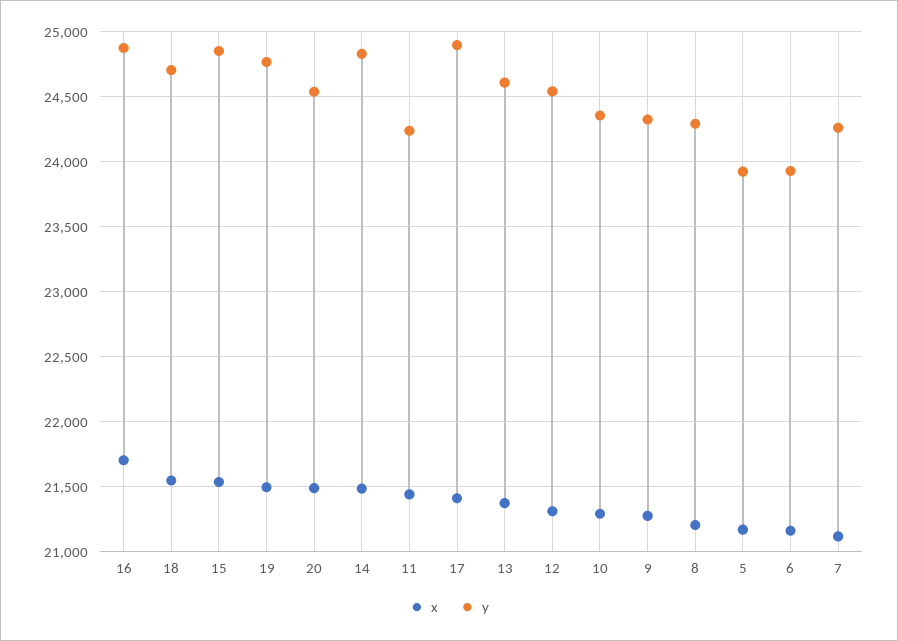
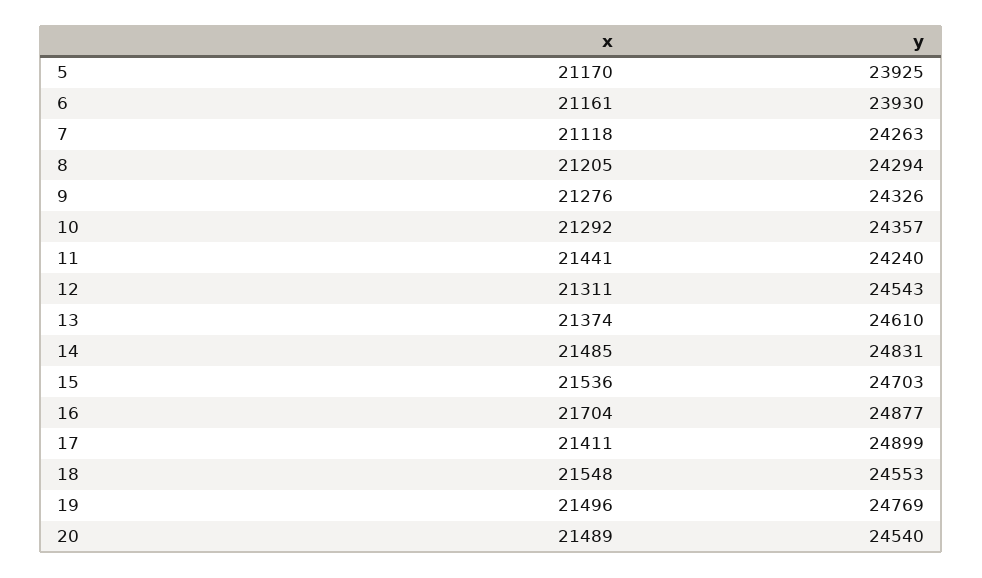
y, 18: 24700 -> 24553
y, 15: 24850 -> 24703

